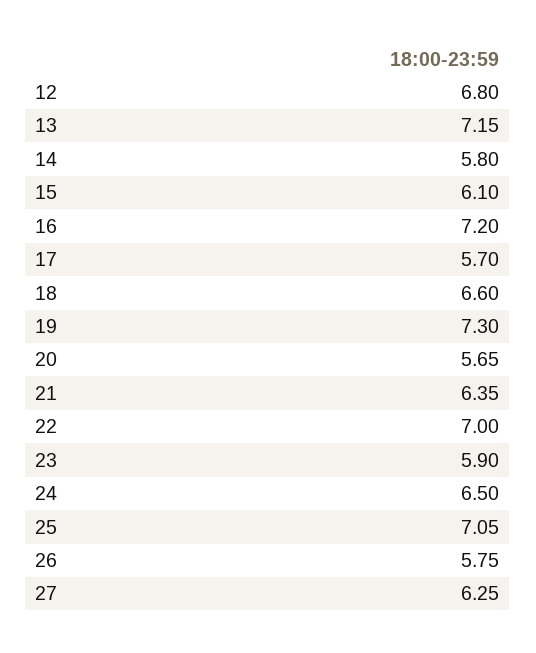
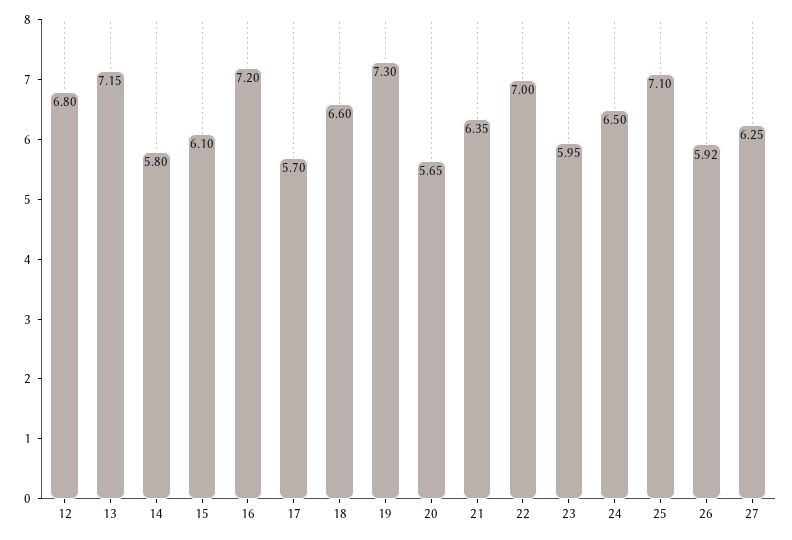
23: 5.9 -> 5.95
25: 7.05 -> 7.1
26: 5.75 -> 5.92

